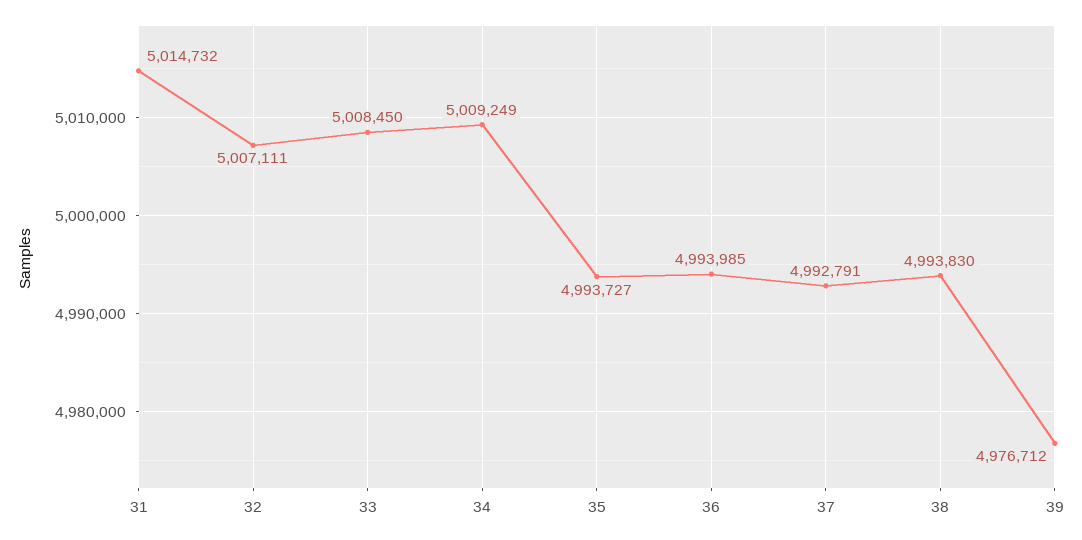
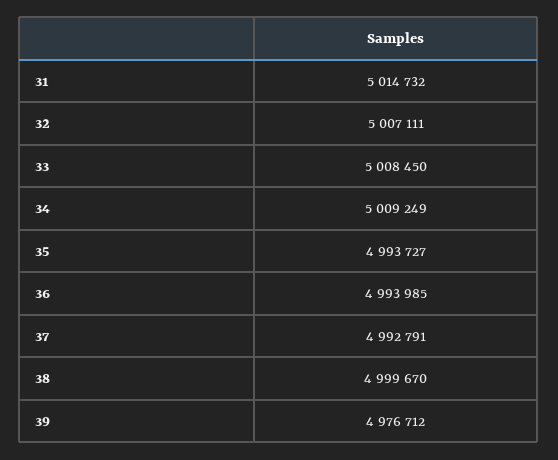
38: 4993830 -> 4999670

